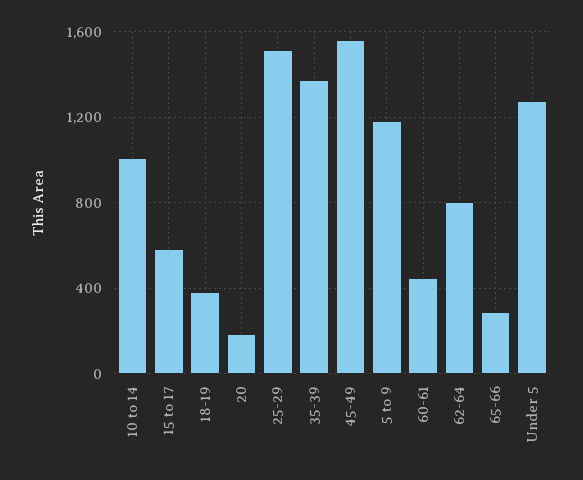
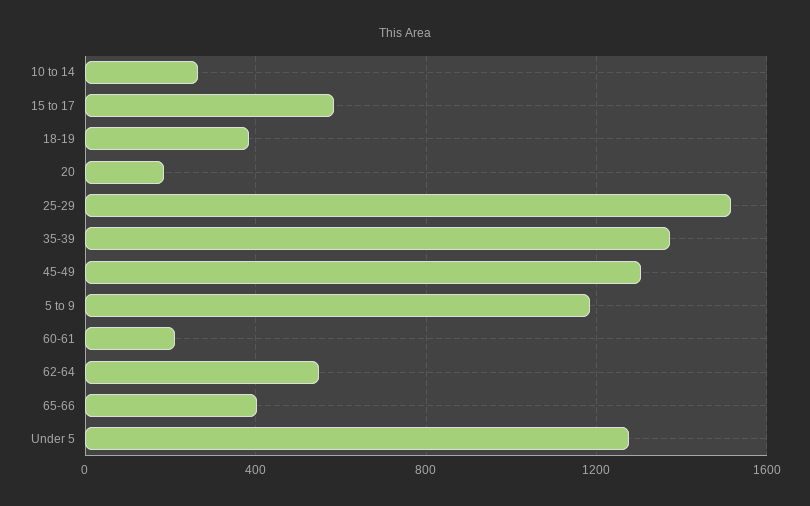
10 to 14: 1000 -> 250
45-49: 1550 -> 1300
60-61: 450 -> 200
62-64: 800 -> 550
65-66: 300 -> 400

